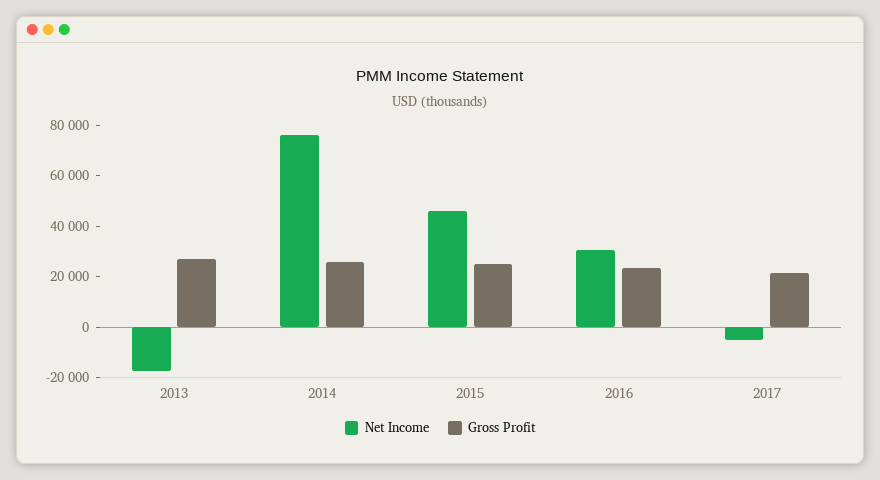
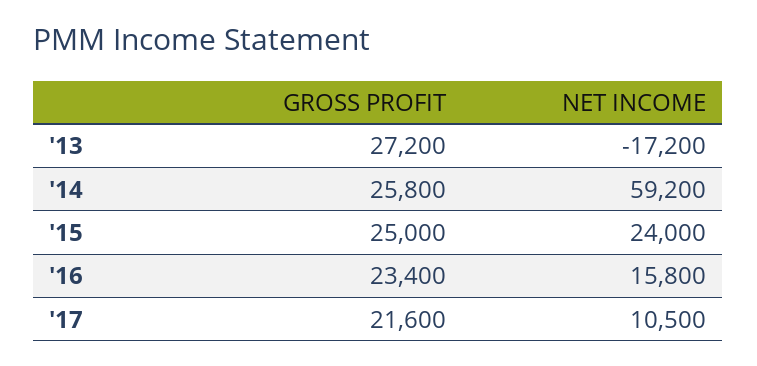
Net Income, 2014: 75000 -> 59200
Net Income, 2015: 45000 -> 24000
Net Income, 2016: 30000 -> 15800
Net Income, 2017: -5000 -> 10500

